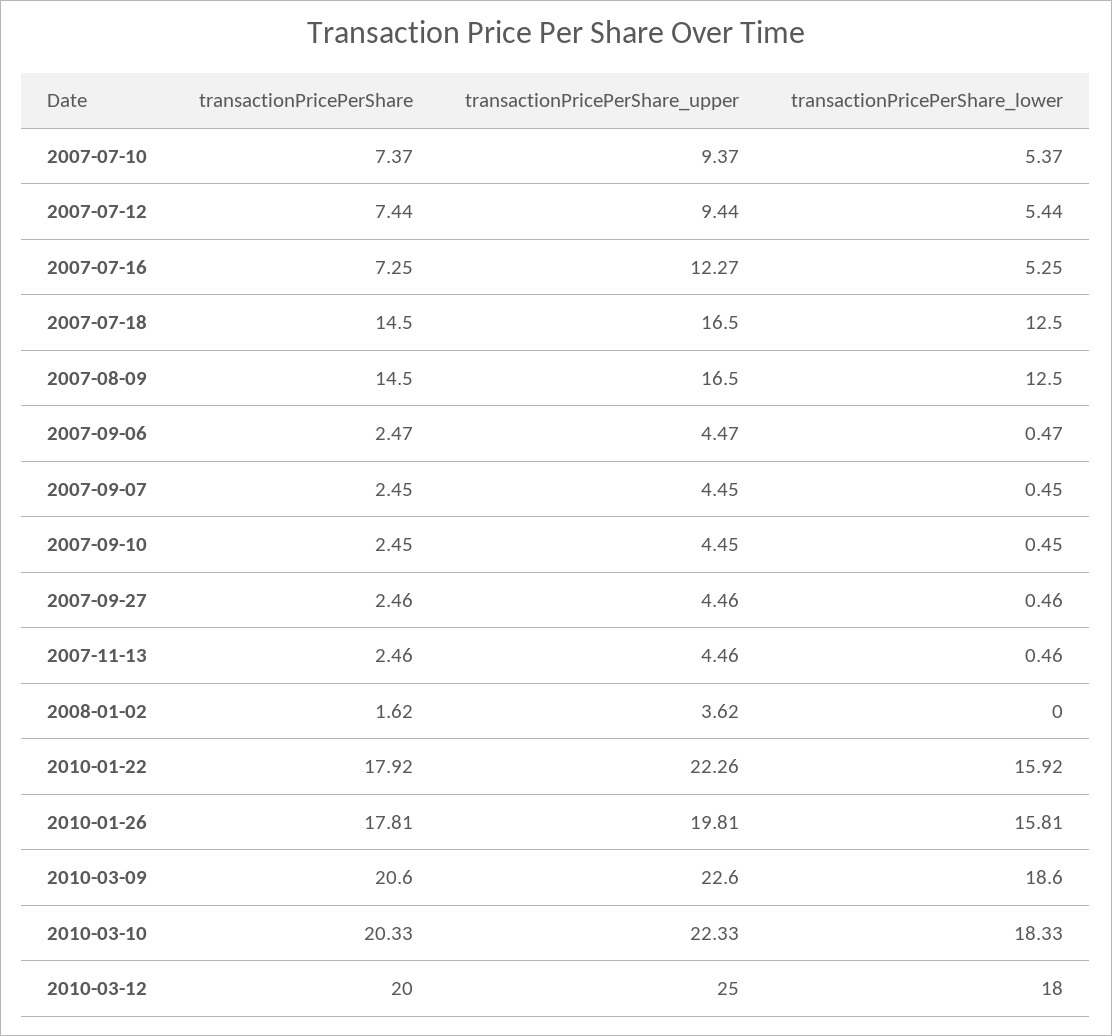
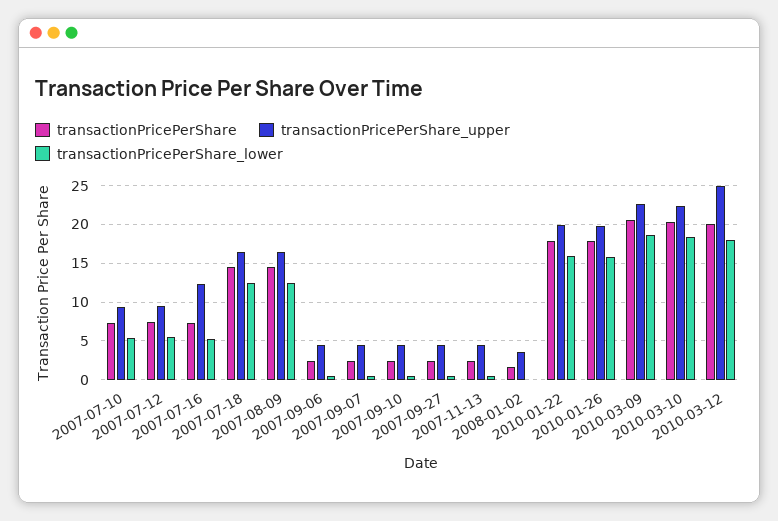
transactionPricePerShare_upper, 2010-01-22: 22.26 -> 20

